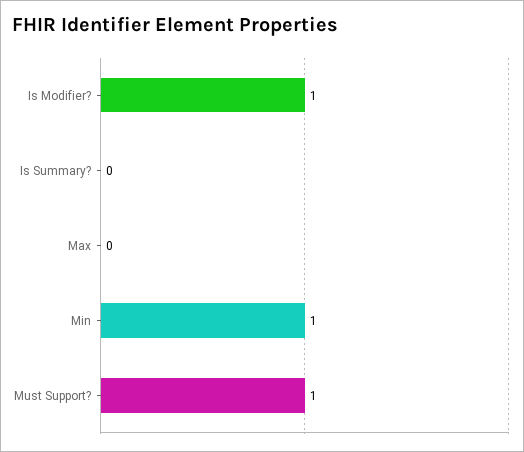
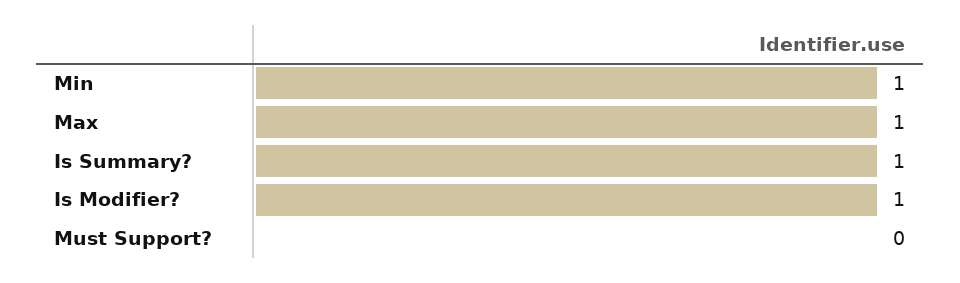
Is Summary?: 0 -> 1
Max: 0 -> 1
Must Support?: 1 -> 0

